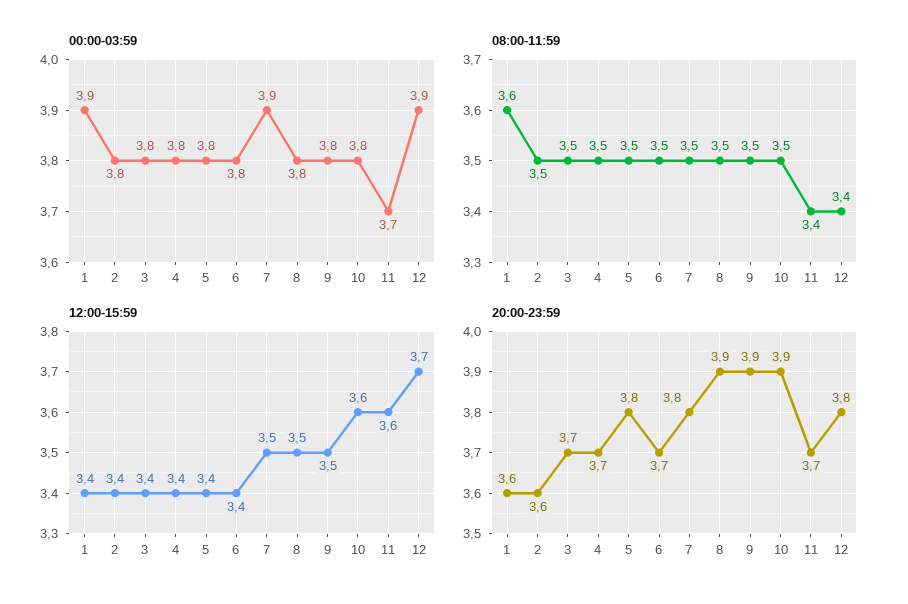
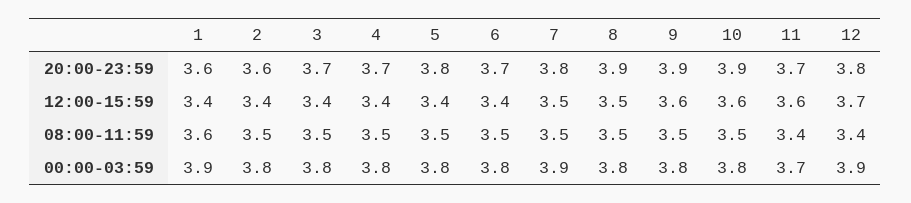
12:00-15:59, 9: 3.5 -> 3.6

